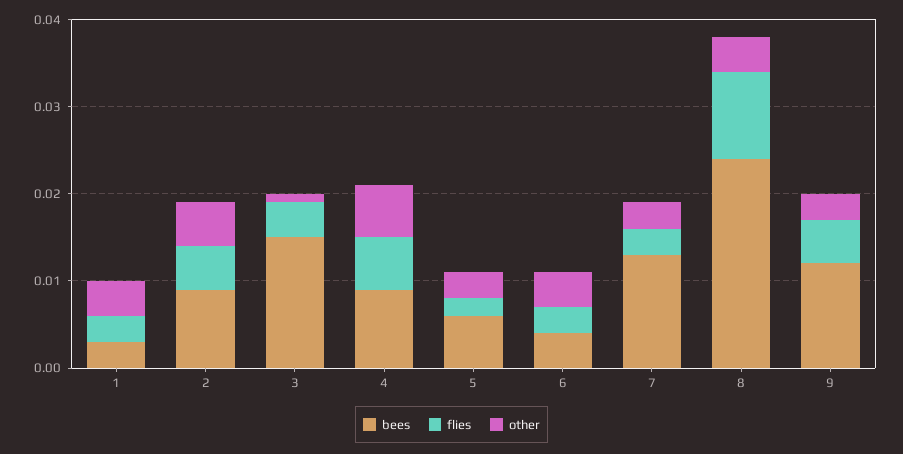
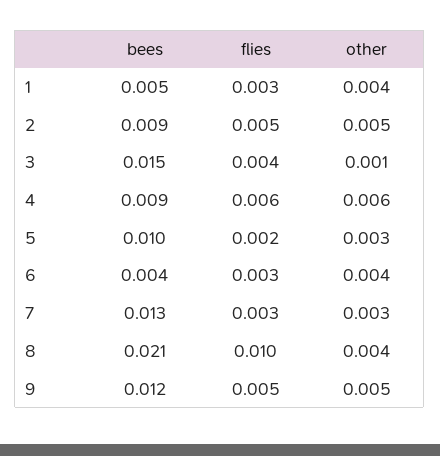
bees, 1: 0.003 -> 0.005
bees, 5: 0.006 -> 0.01
bees, 8: 0.024 -> 0.021
other, 9: 0.003 -> 0.005

